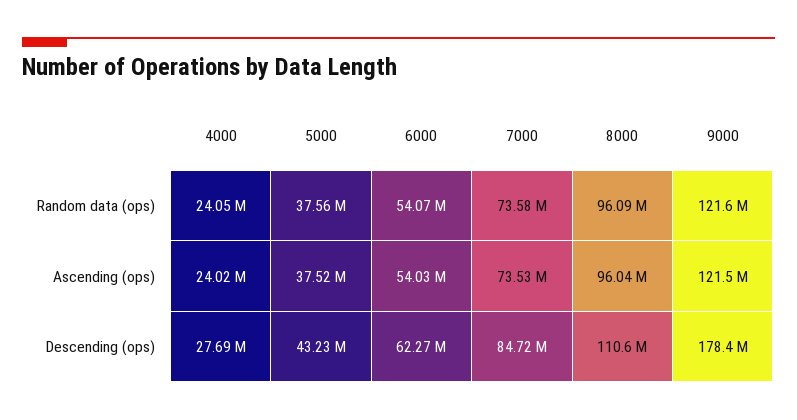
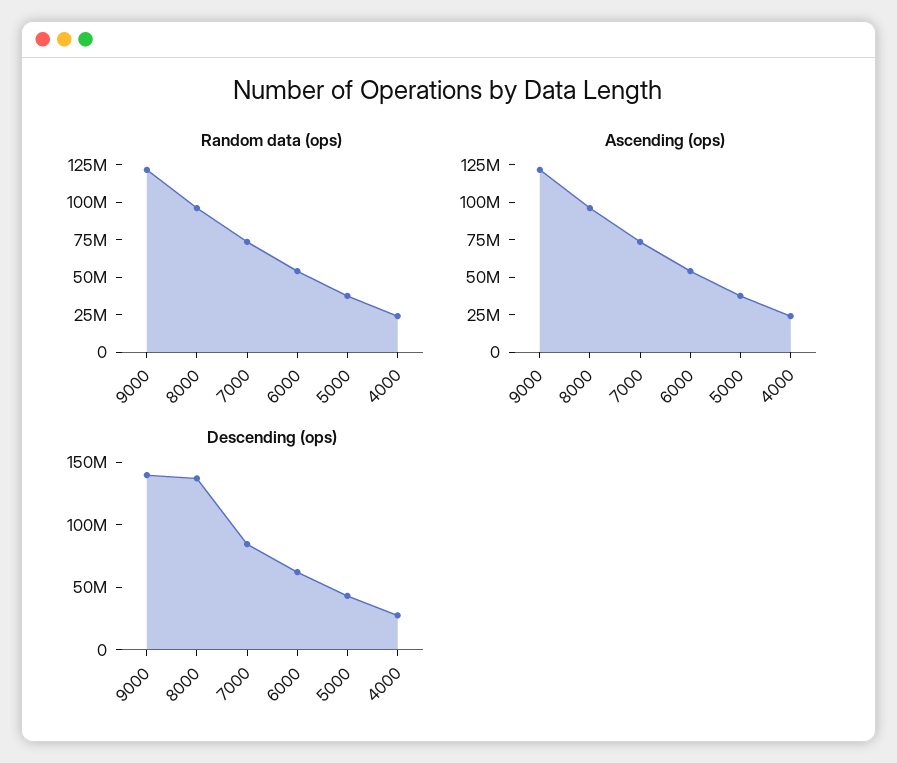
Descending (ops), 8000: 110600000 -> 140000000
Descending (ops), 9000: 178400000 -> 140000000

